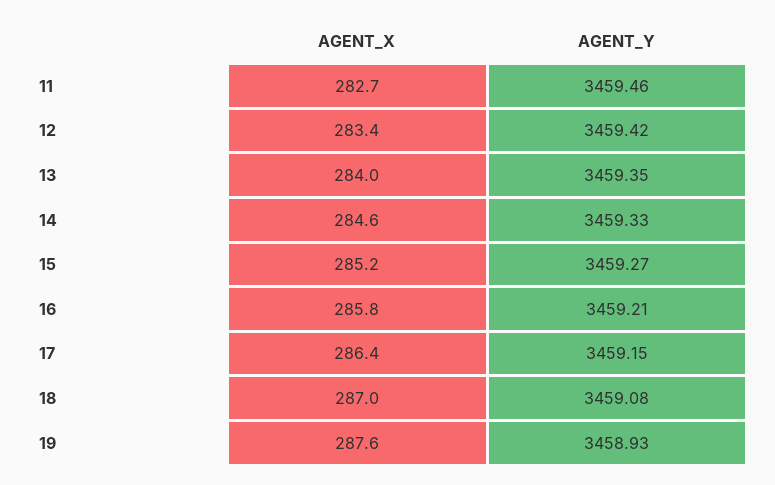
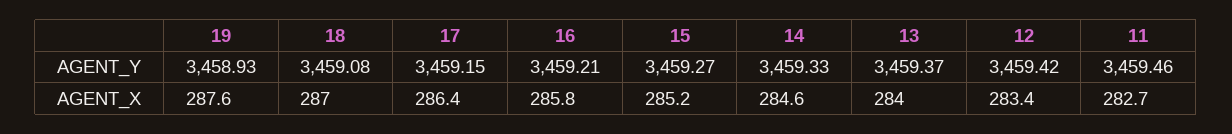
AGENT_Y, 13: 3459.35 -> 3459.37

